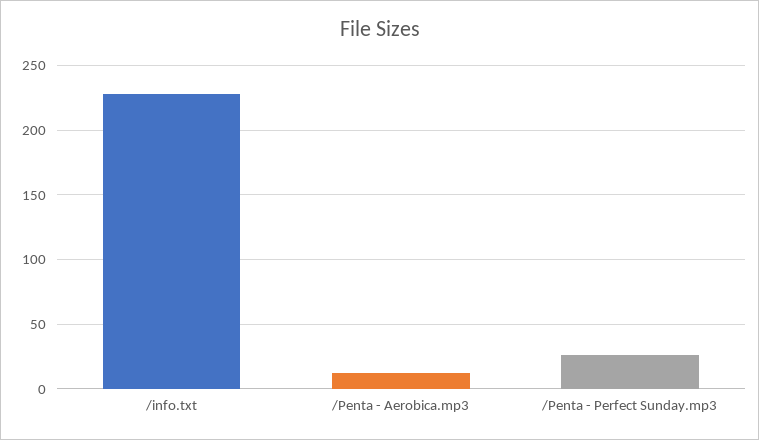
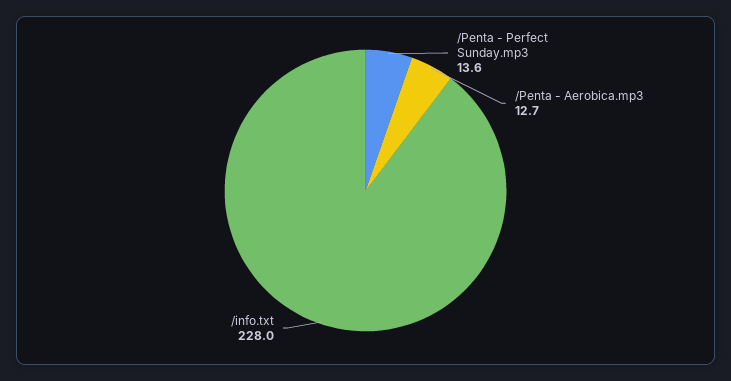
/Penta - Perfect Sunday.mp3: 25 -> 13.6

